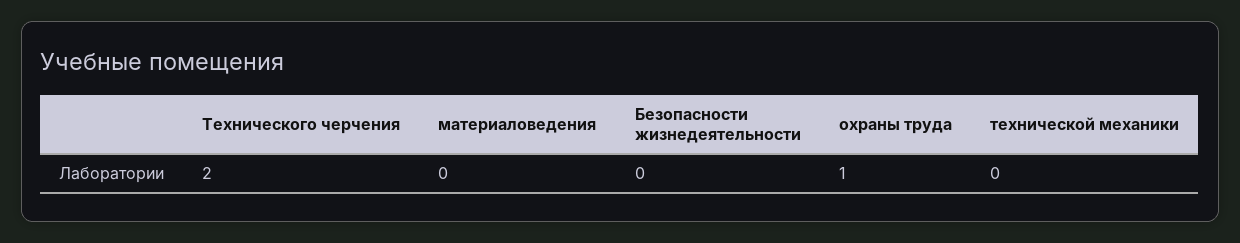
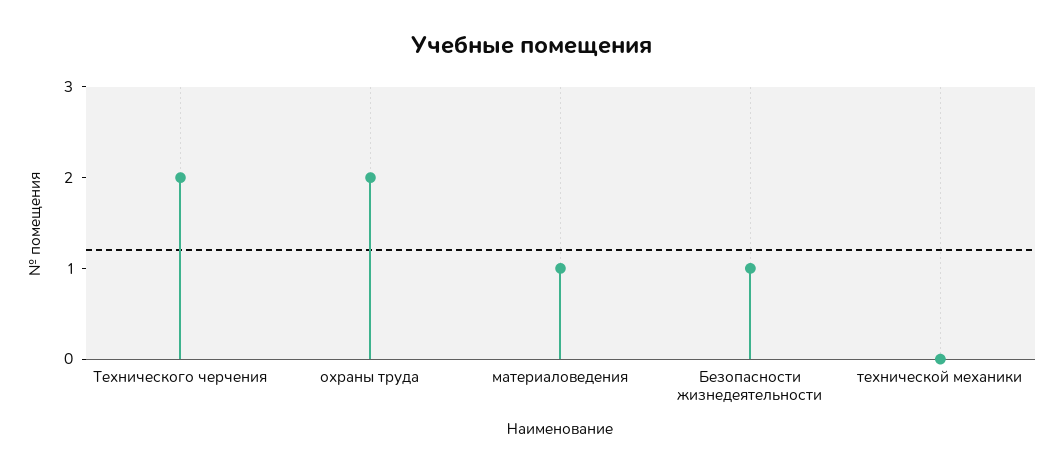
материаловедения: 0 -> 1
Безопасности жизнедеятельности: 0 -> 1
охраны труда: 1 -> 2

